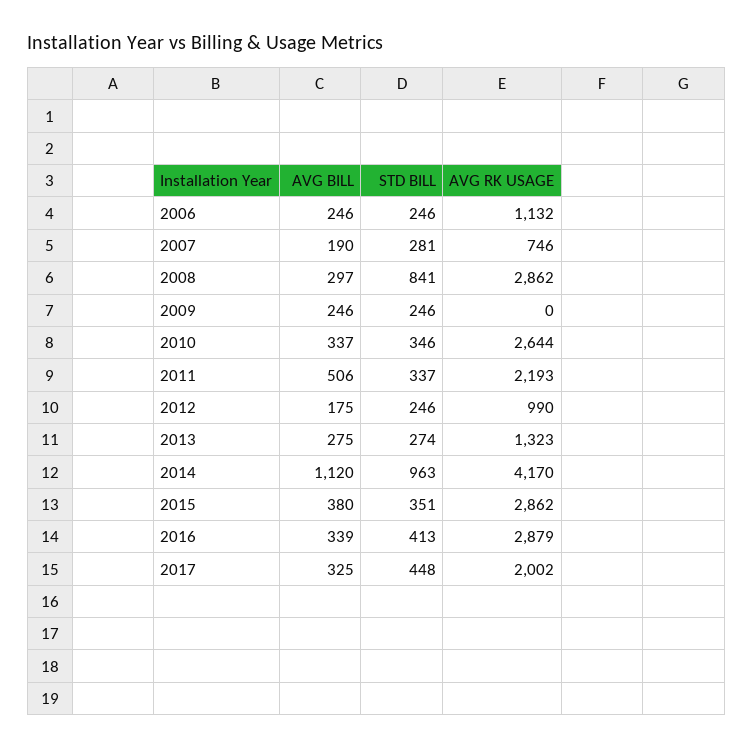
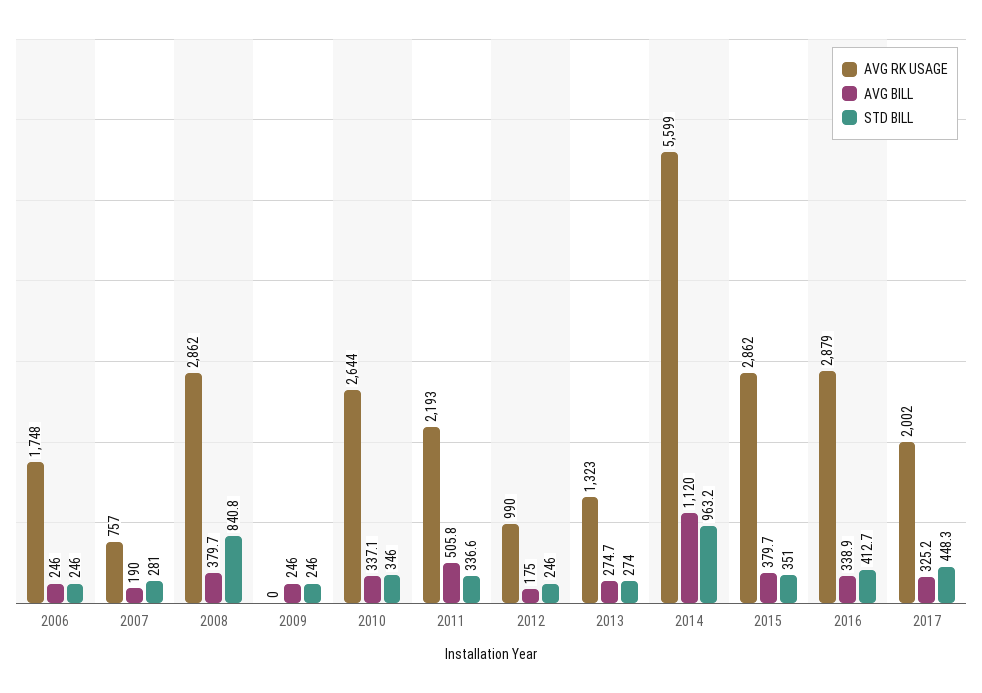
AVG RK USAGE, 2006: 1132 -> 1748
AVG RK USAGE, 2007: 746 -> 757
AVG BILL, 2008: 297 -> 379.7
AVG RK USAGE, 2014: 4170 -> 5599

